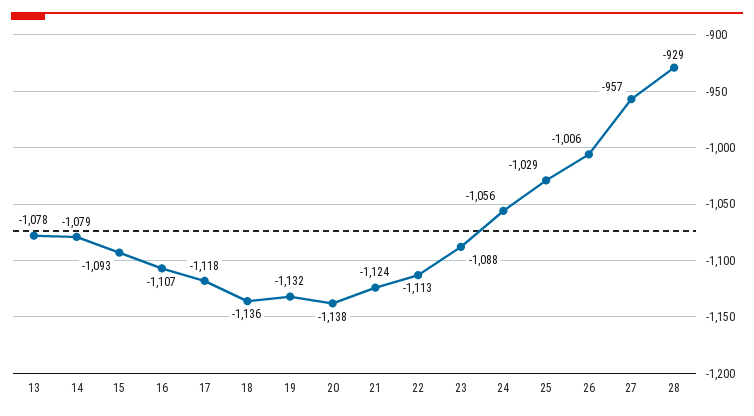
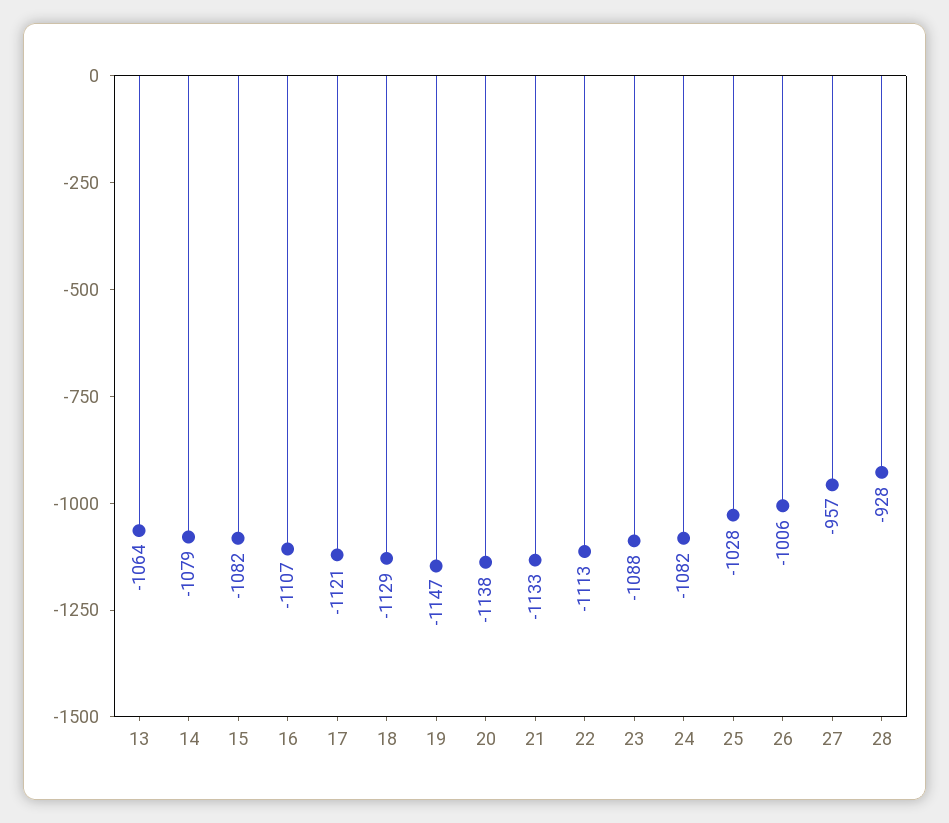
13: -1078 -> -1064
15: -1093 -> -1082
17: -1118 -> -1121
18: -1136 -> -1129
19: -1132 -> -1147
21: -1124 -> -1133
24: -1056 -> -1082
25: -1029 -> -1028
28: -929 -> -928

